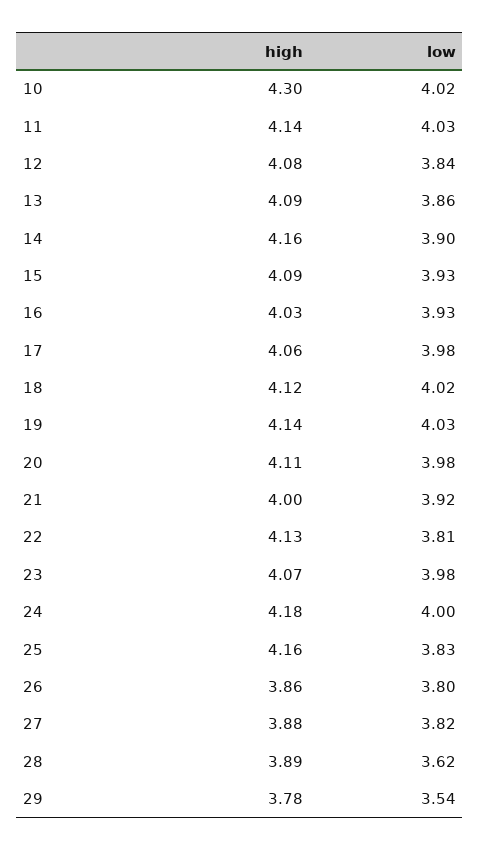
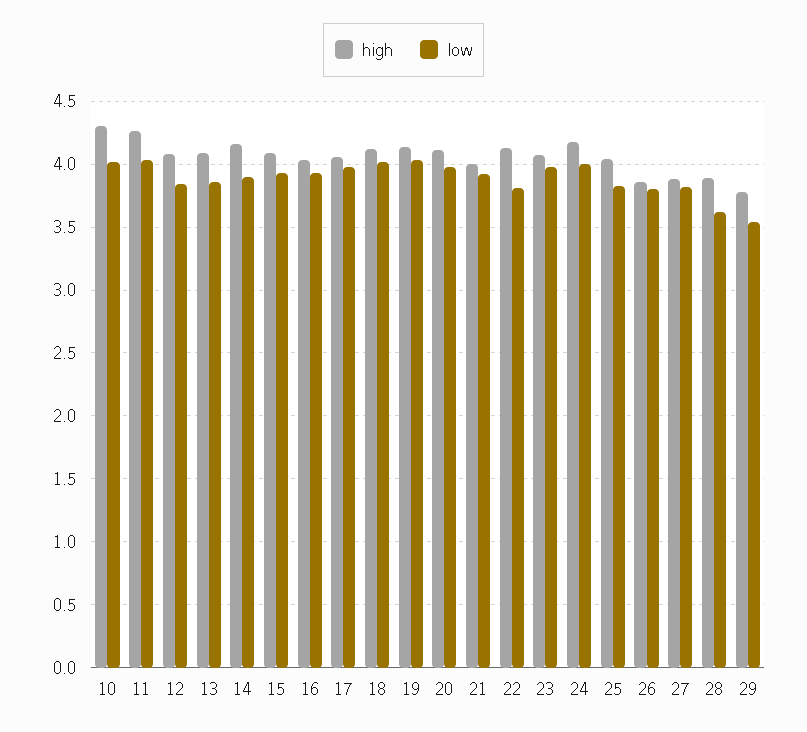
high, 11: 4.14 -> 4.25
high, 25: 4.16 -> 4.05

